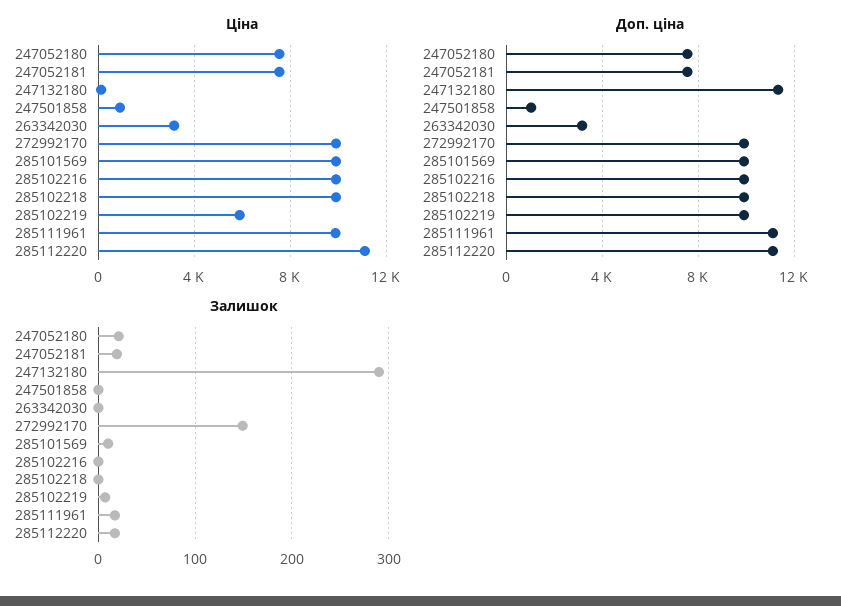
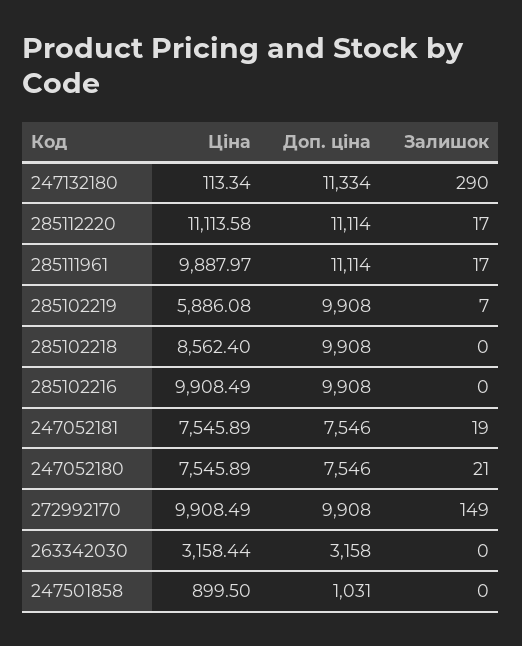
Ціна, 285101569: 10000 -> none
Ціна, 285102218: 10000 -> 8562.4
Доп. ціна, 285101569: 10000 -> none
Залишок, 285101569: 10 -> none

